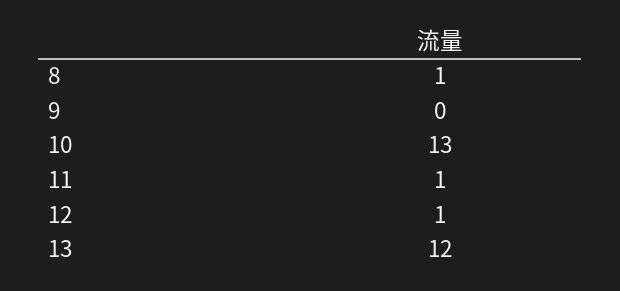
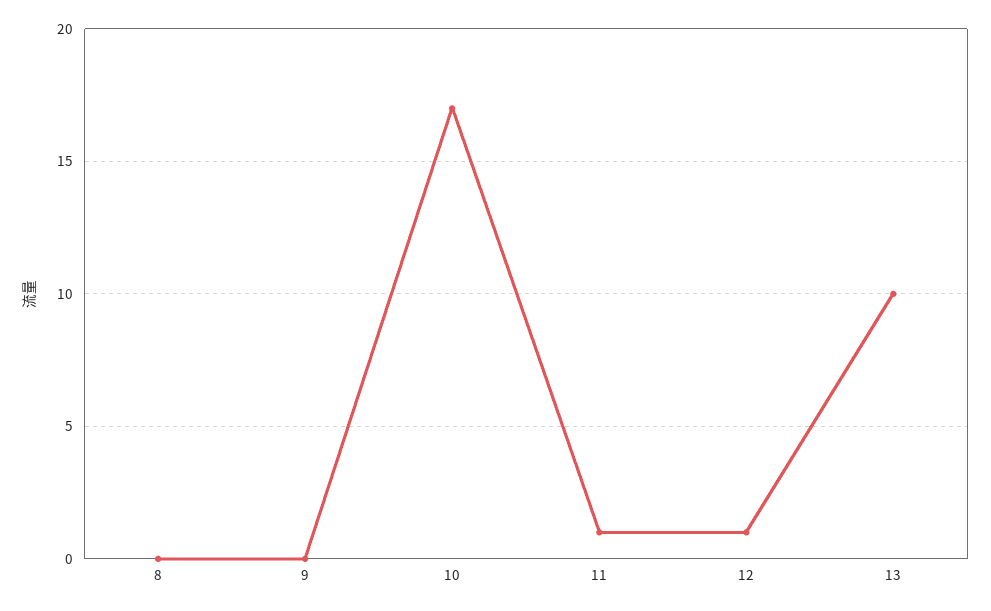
8: 1 -> 0
10: 13 -> 17
13: 12 -> 10

